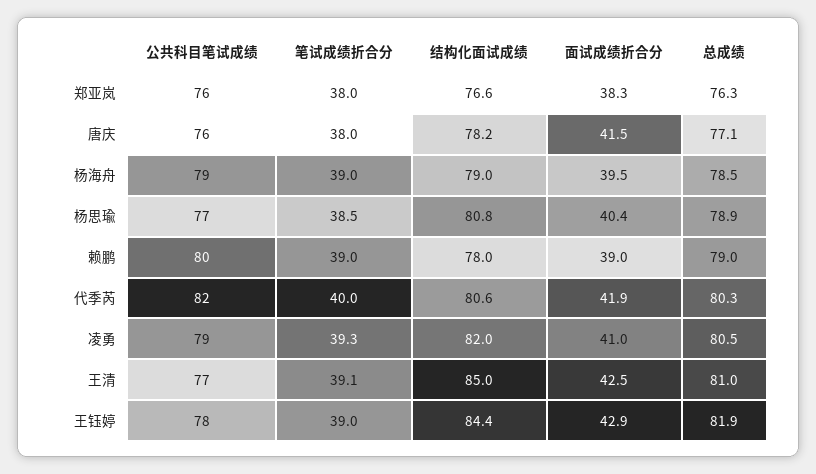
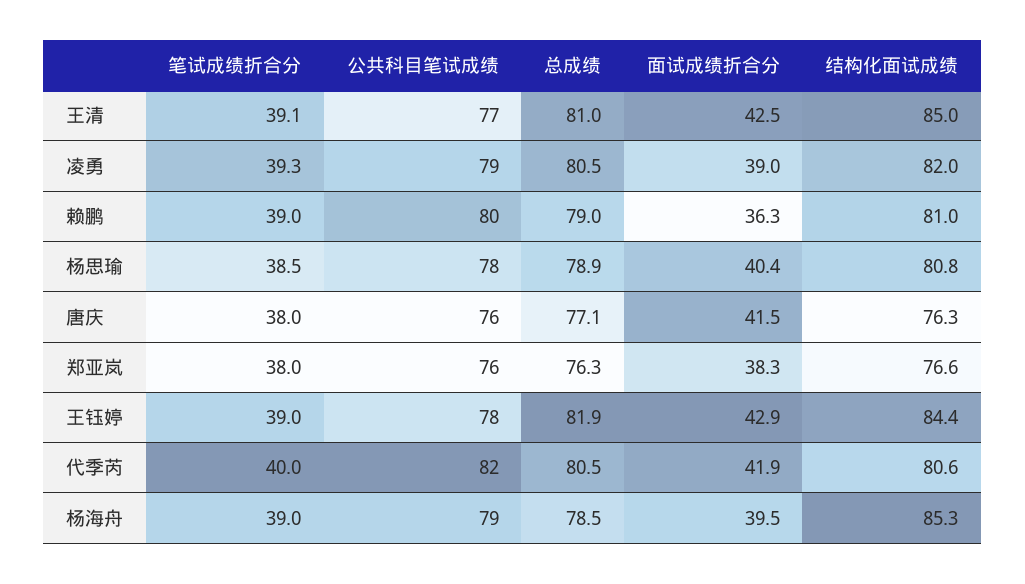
结构化面试成绩, 唐庆: 78.2 -> 76.3
结构化面试成绩, 杨海舟: 79 -> 85.3
公共科目笔试成绩, 杨思瑜: 77 -> 78
结构化面试成绩, 赖鹏: 78 -> 81
面试成绩折合分, 赖鹏: 39 -> 36.3
总成绩, 代季芮: 80.3 -> 80.5
面试成绩折合分, 凌勇: 41 -> 39

